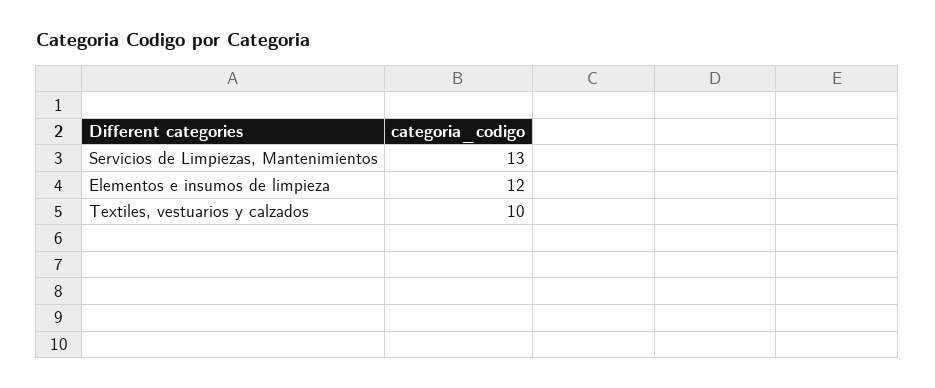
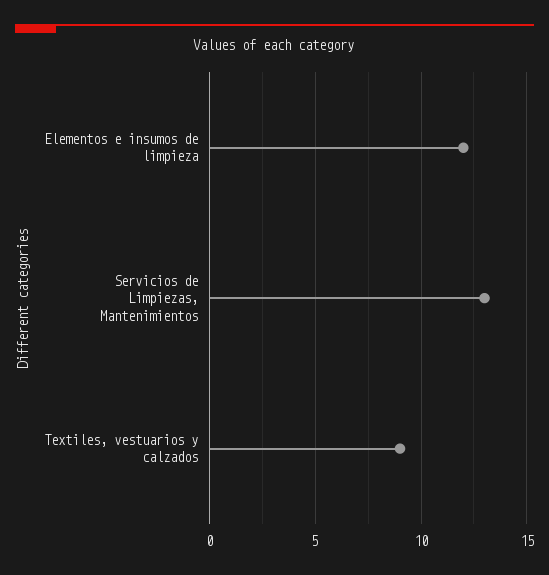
Textiles, vestuarios y calzados: 10 -> 9

